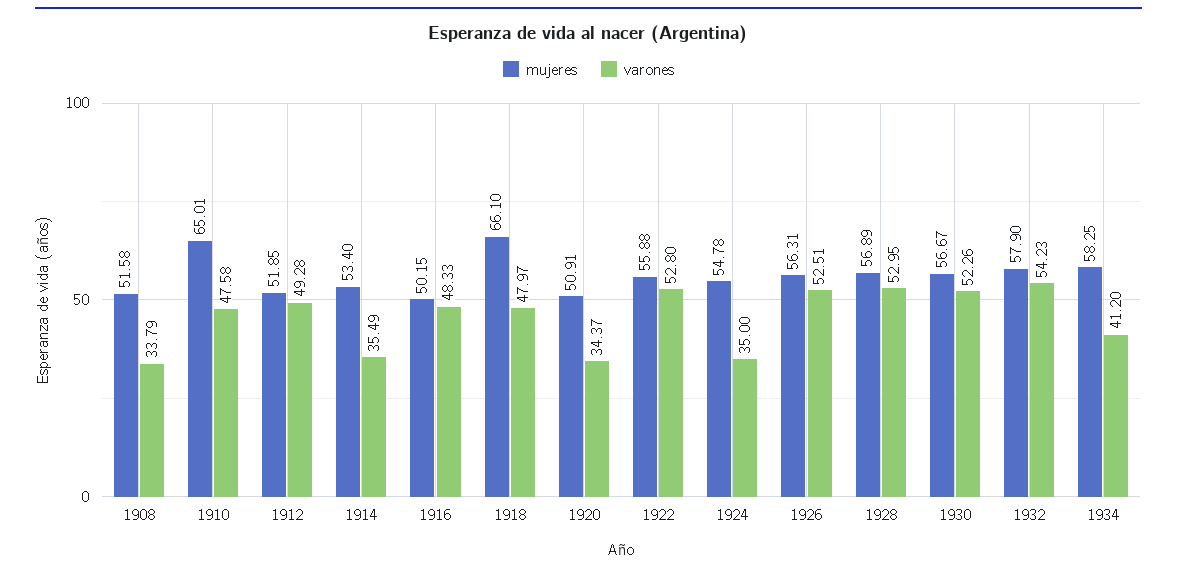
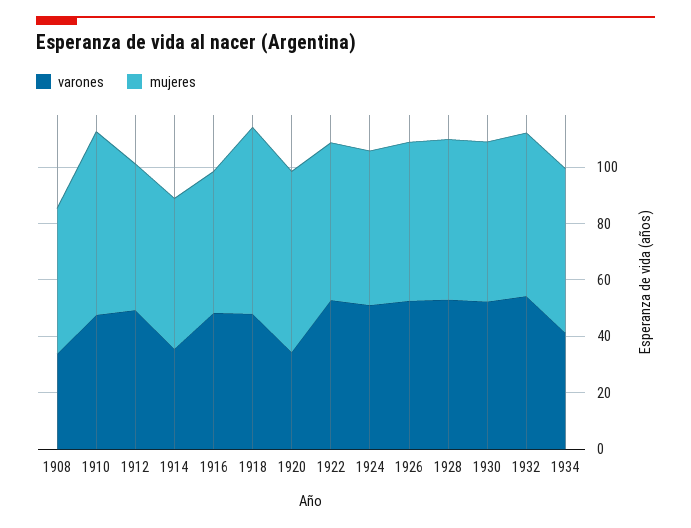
mujeres, 1920: 50.91 -> 65
varones, 1924: 35 -> 50

